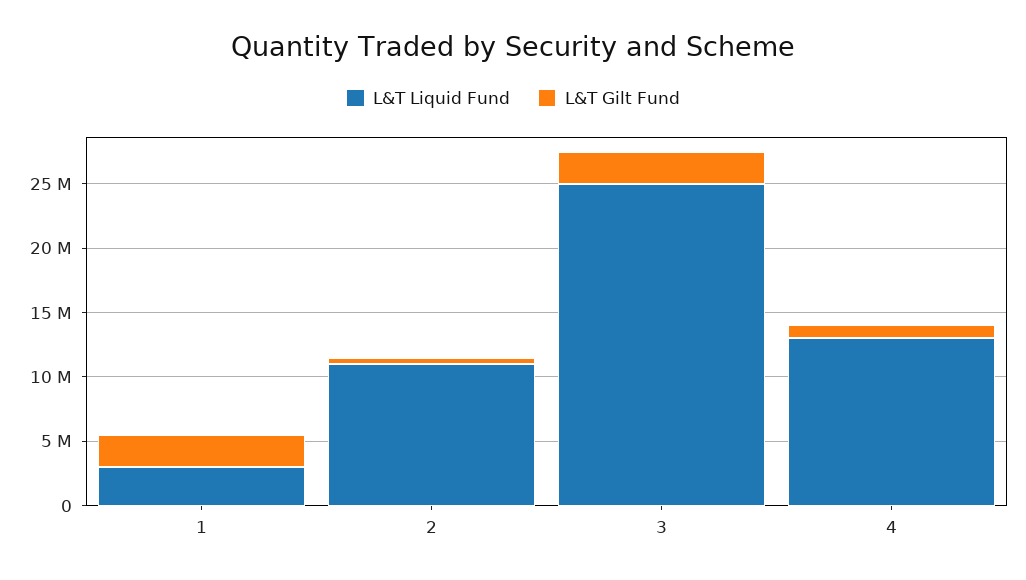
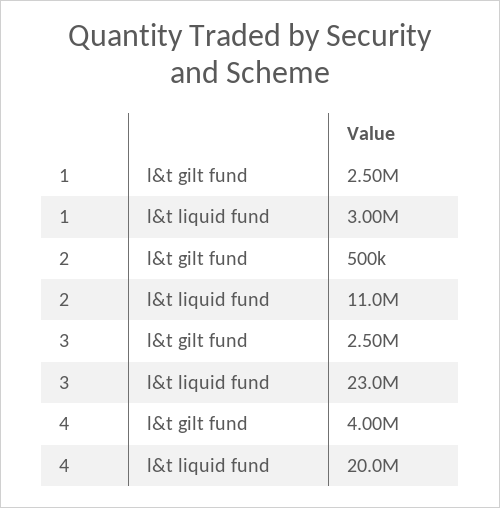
L&T Liquid Fund, 3: 25000000 -> 23000000
L&T Liquid Fund, 4: 13000000 -> 20000000
L&T Gilt Fund, 4: 1000000 -> 4000000

